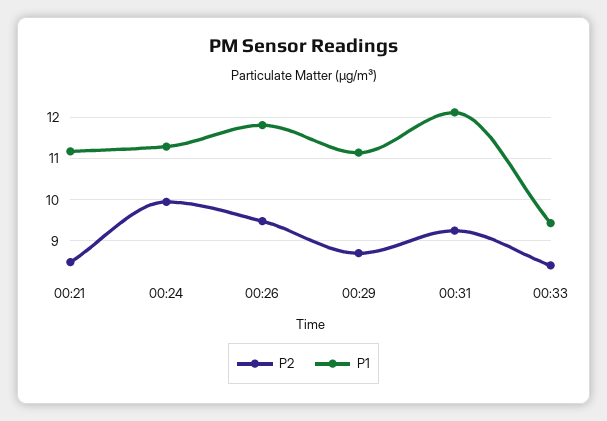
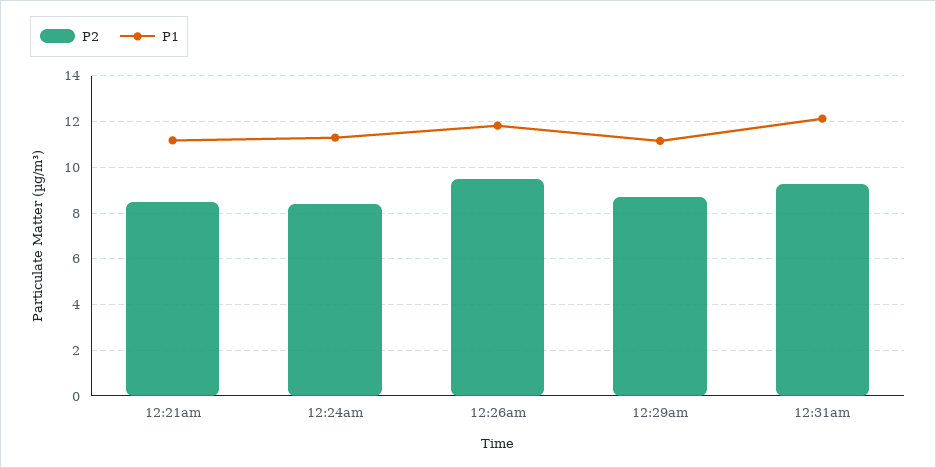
P2, 00:24: 10 -> 8.5
P2, 00:33: 8.4 -> none
P1, 00:33: 9.4 -> none

